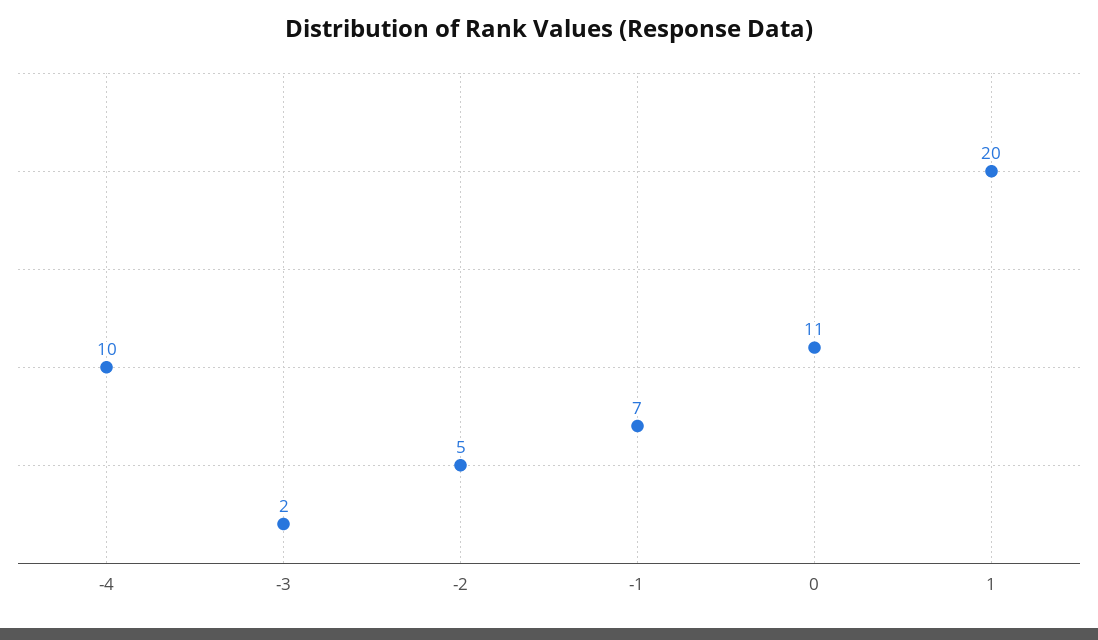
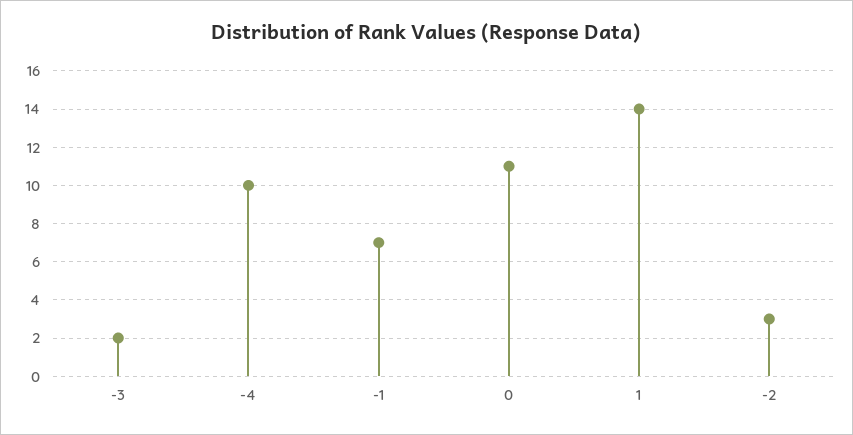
-2: 5 -> 3
1: 20 -> 14

